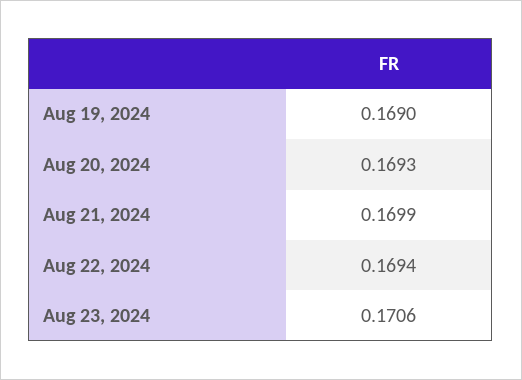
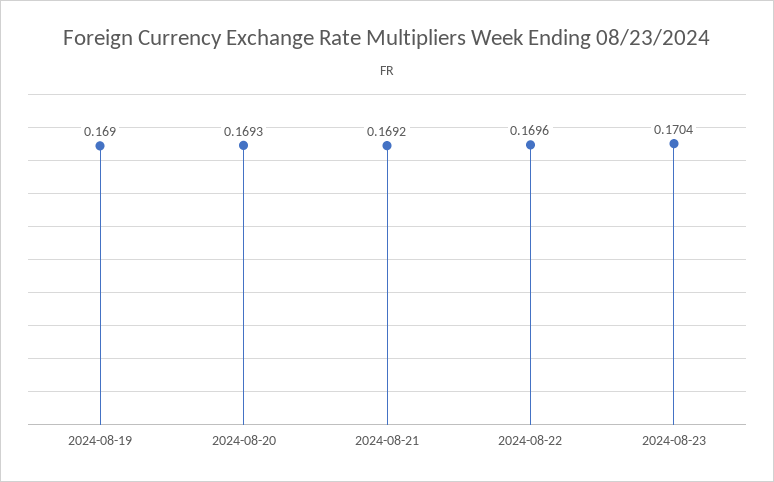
Aug 21, 2024: 0.1699 -> 0.1692
Aug 22, 2024: 0.1694 -> 0.1696
Aug 23, 2024: 0.1706 -> 0.1704

